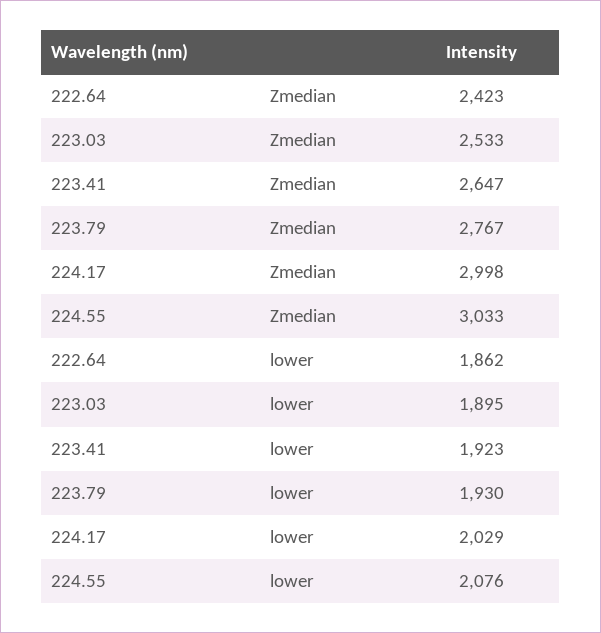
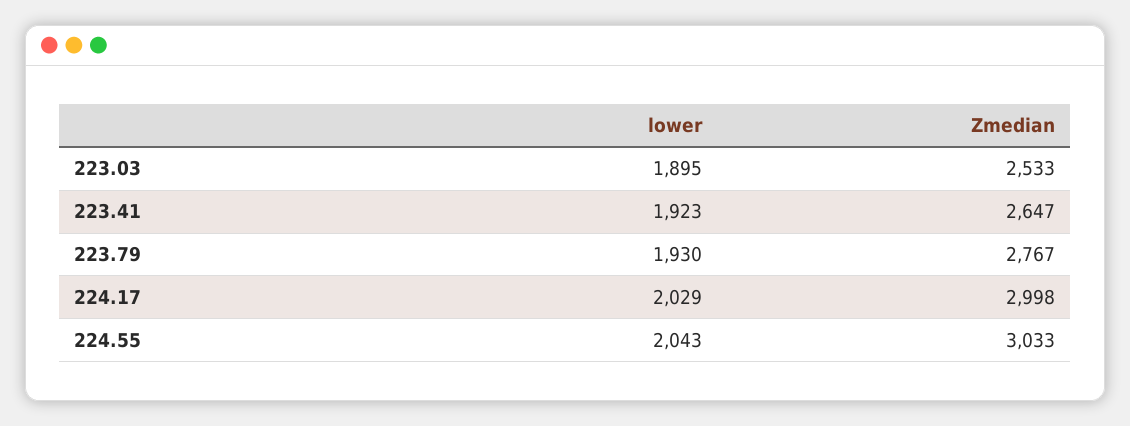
222.64, Zmedian: 2423 -> none
222.64, lower: 1862 -> none
224.55, lower: 2076 -> 2043

